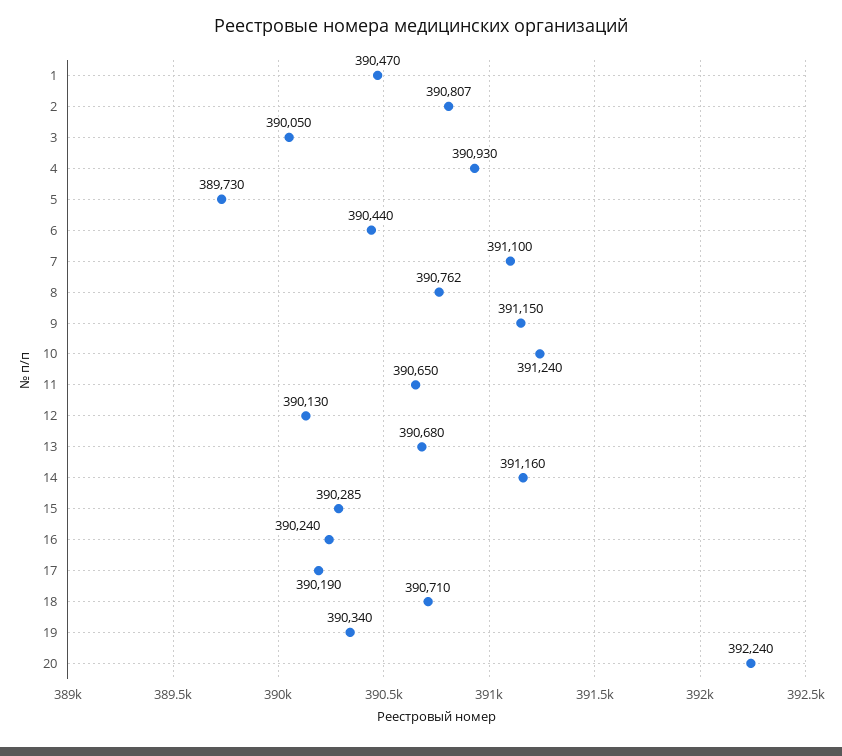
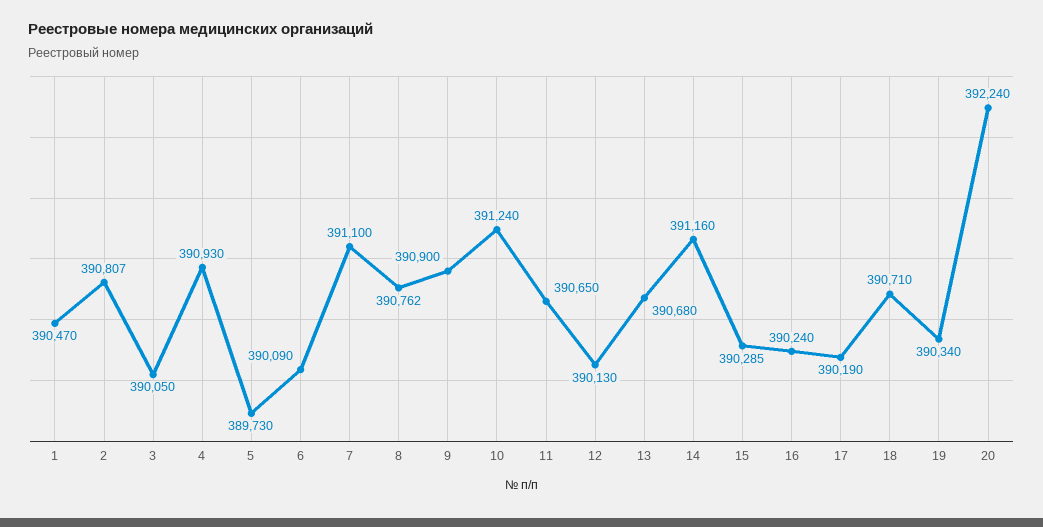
6: 390440 -> 390090
9: 391150 -> 390900

